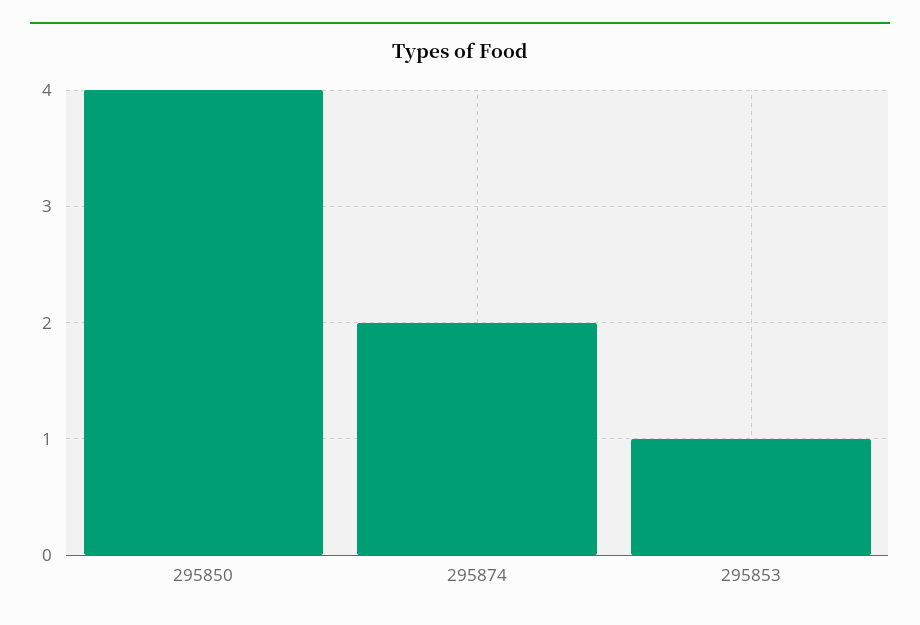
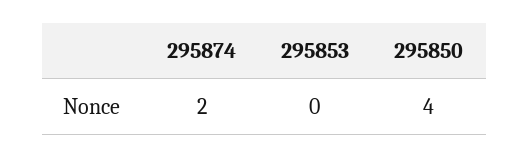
295853: 1 -> 0

